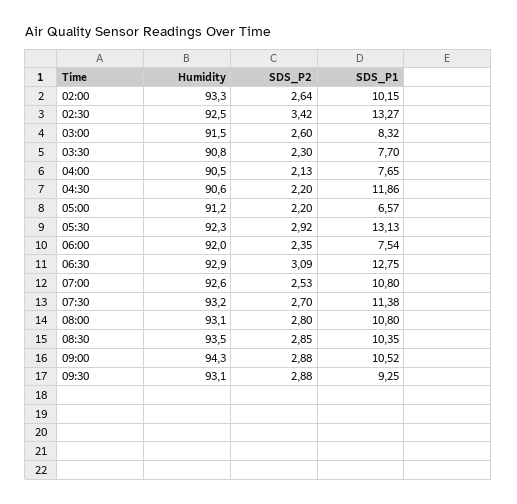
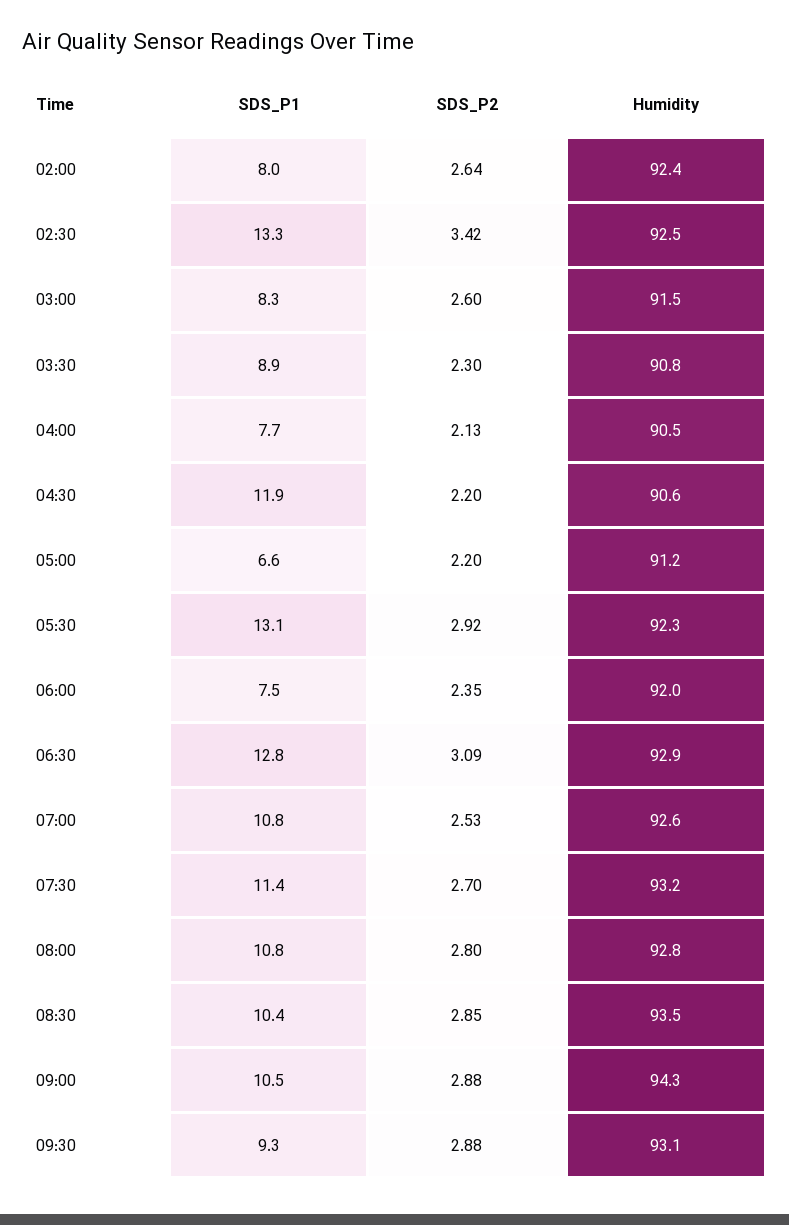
Humidity, 02:00: 93.3 -> 92.4
SDS_P1, 02:00: 10.15 -> 8
SDS_P1, 03:30: 7.7 -> 8.9
Humidity, 08:00: 93.1 -> 92.8

